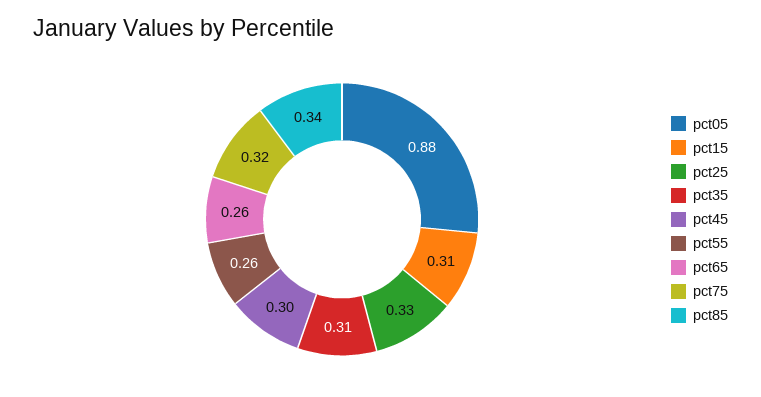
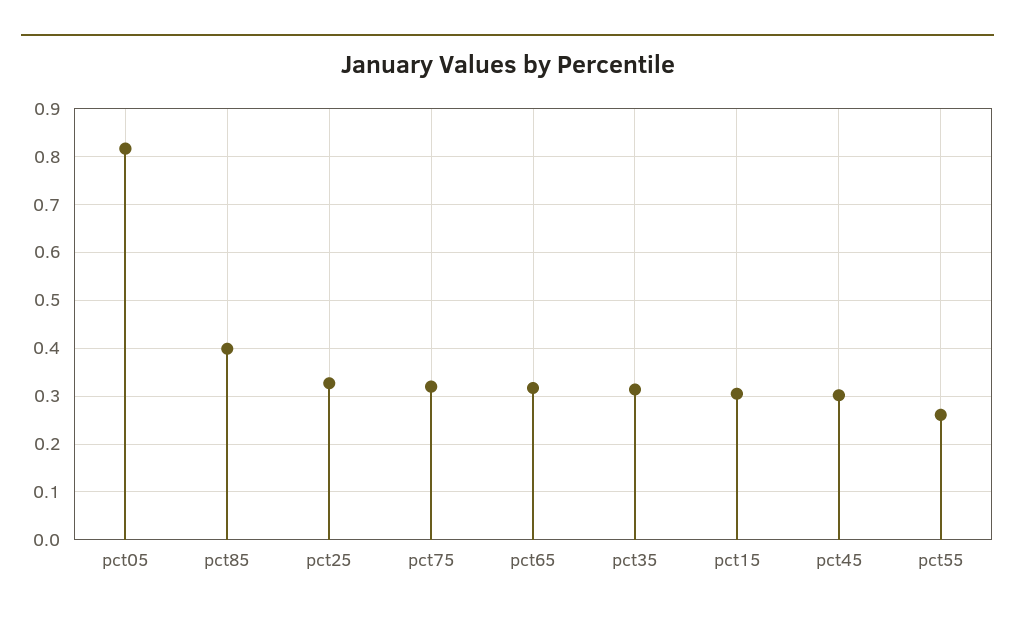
pct05: 0.88 -> 0.82
pct65: 0.26 -> 0.32
pct85: 0.34 -> 0.4

